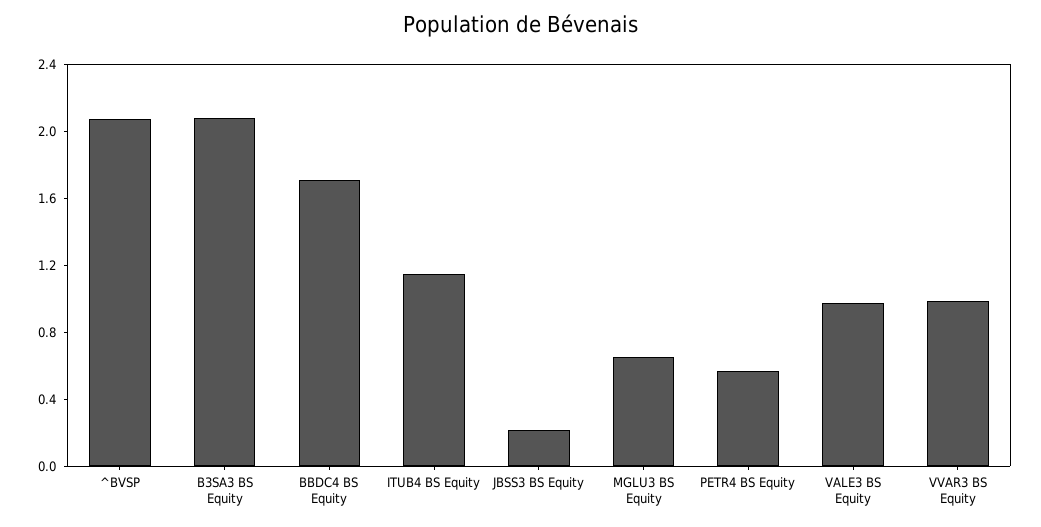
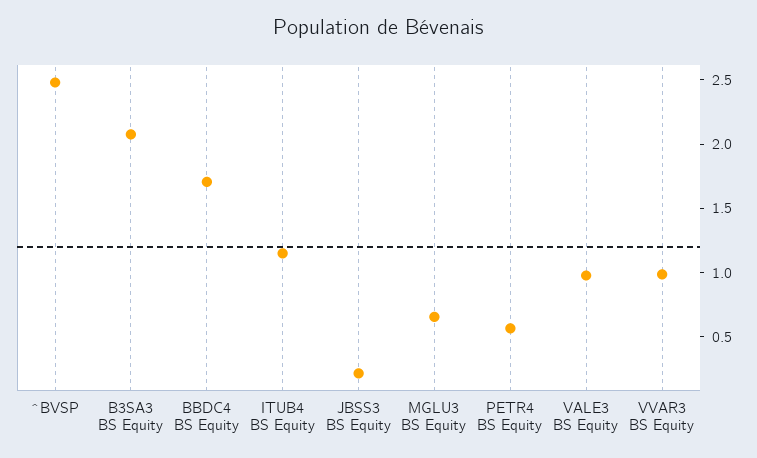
^BVSP: 2.1 -> 2.5

